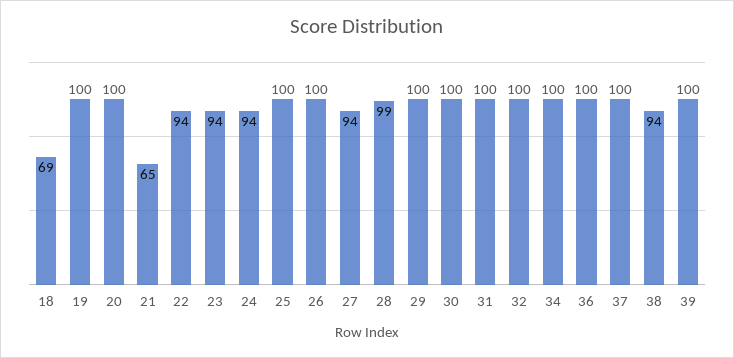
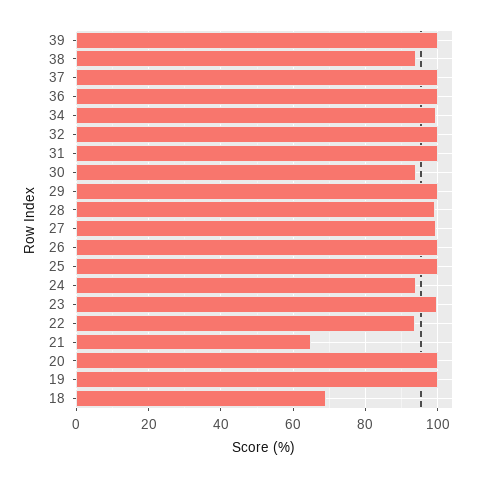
23: 94 -> 100
27: 94 -> 100
30: 100 -> 94

